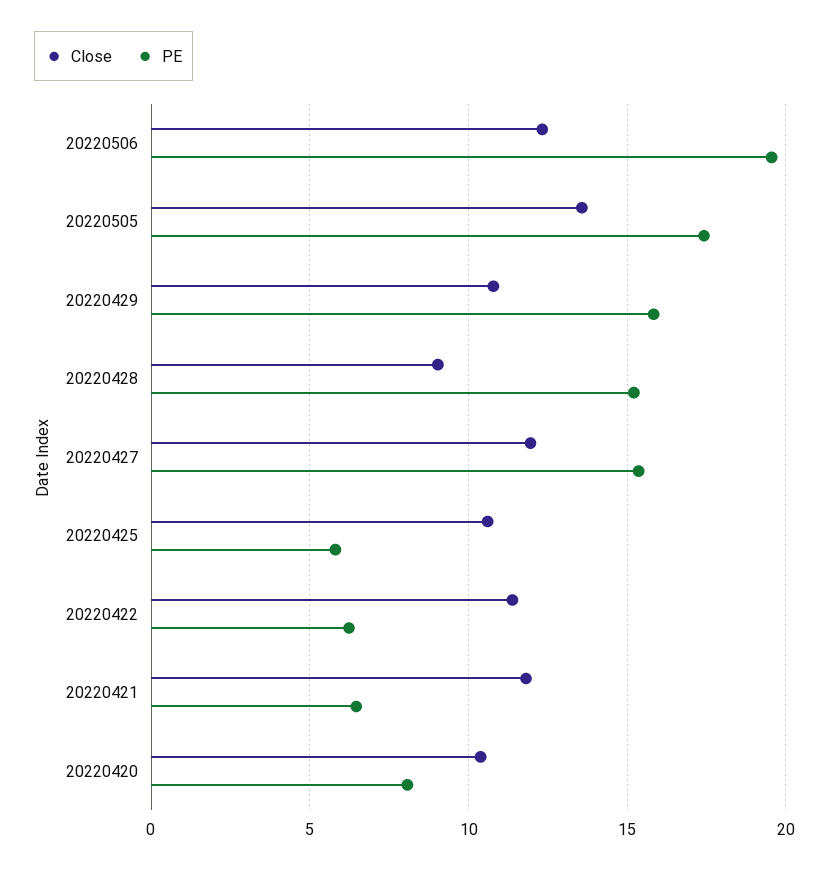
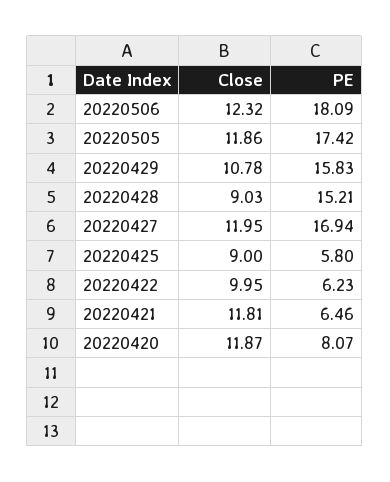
PE, 20220506: 19.5 -> 18.09
Close, 20220505: 13.5 -> 11.86
PE, 20220427: 15.5 -> 16.94
Close, 20220425: 10.5 -> 9
Close, 20220422: 11.5 -> 9.95
Close, 20220420: 10.5 -> 11.87

